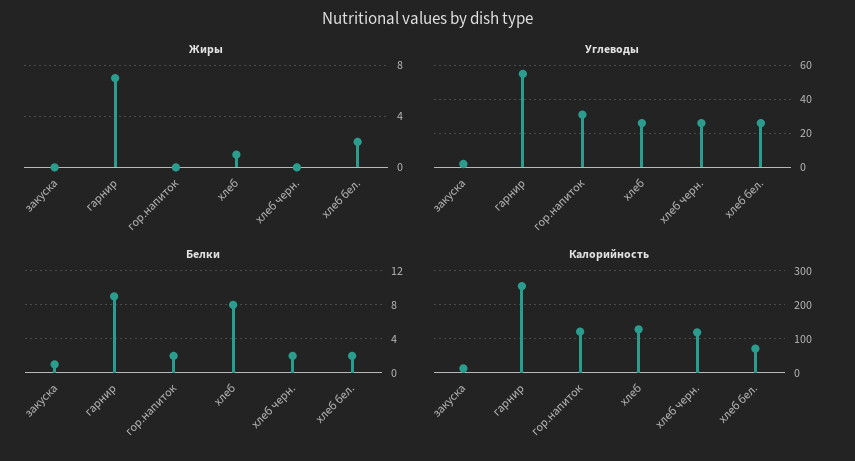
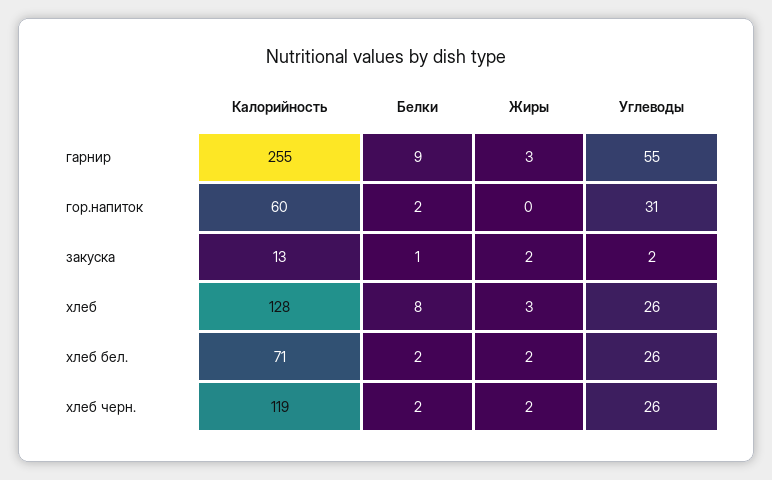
Жиры, закуска: 0 -> 2
Жиры, гарнир: 7 -> 3
Жиры, хлеб: 1 -> 3
Жиры, хлеб черн.: 0 -> 2
Калорийность, гор.напиток: 120 -> 60

